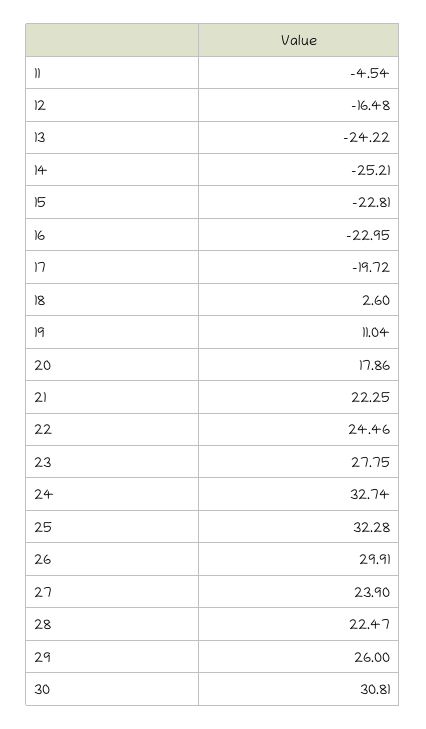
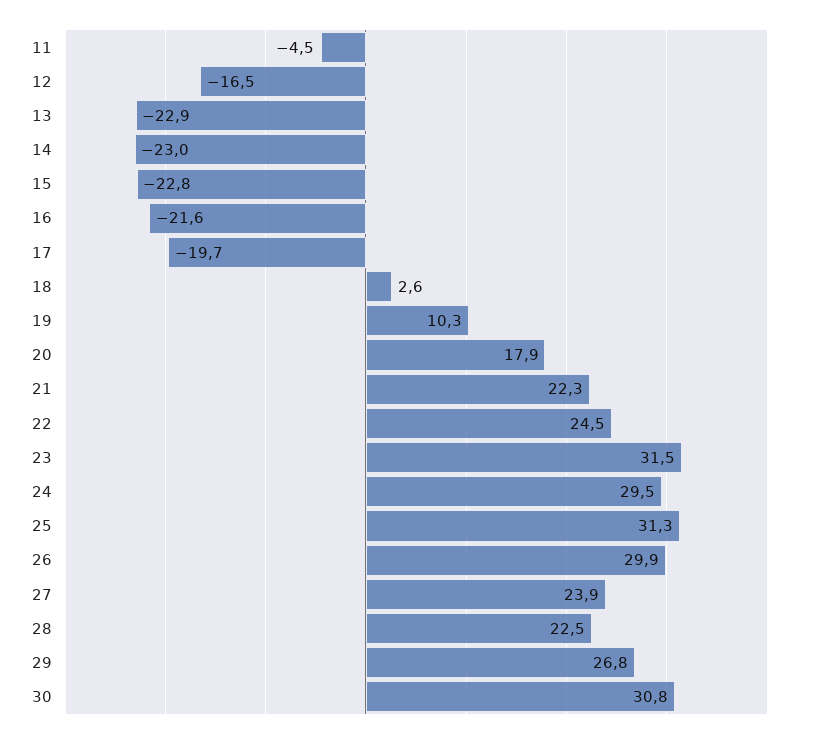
13: -24.22 -> -22.9
14: -25.21 -> -23
16: -22.95 -> -21.6
19: 11.04 -> 10.3
23: 27.75 -> 31.5
24: 32.74 -> 29.5
25: 32.28 -> 31.3
29: 26 -> 26.8

